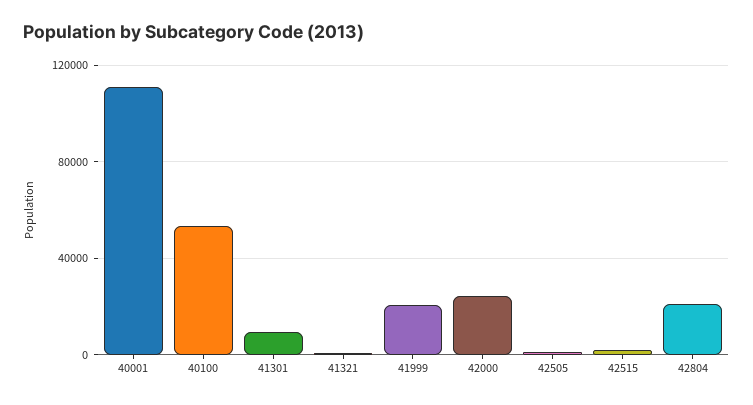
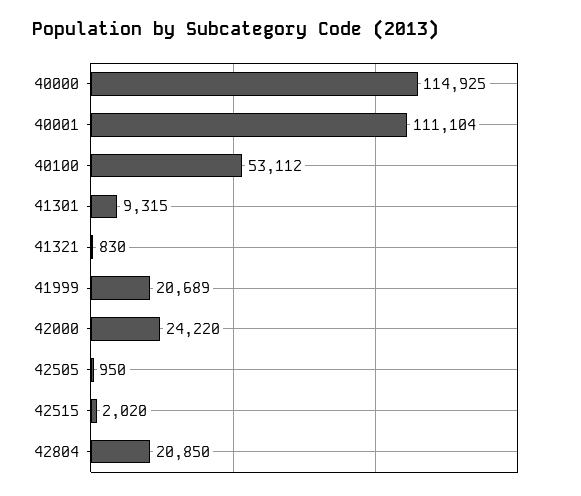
40000: none -> 114925

